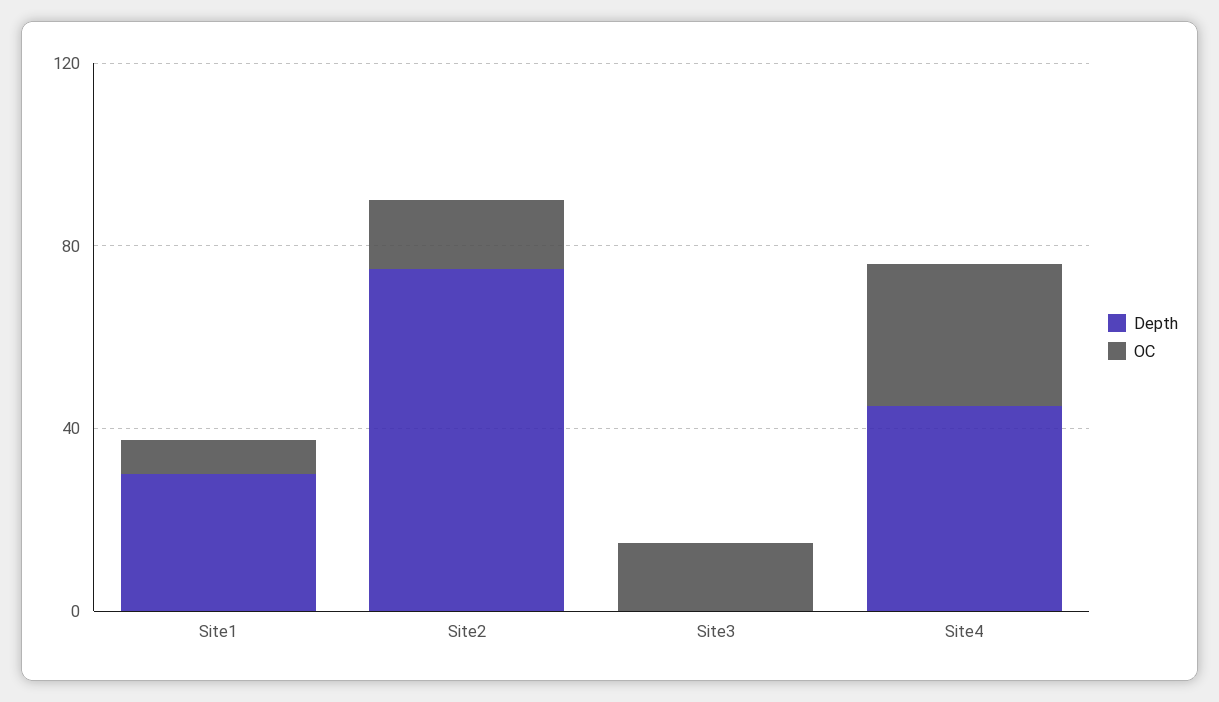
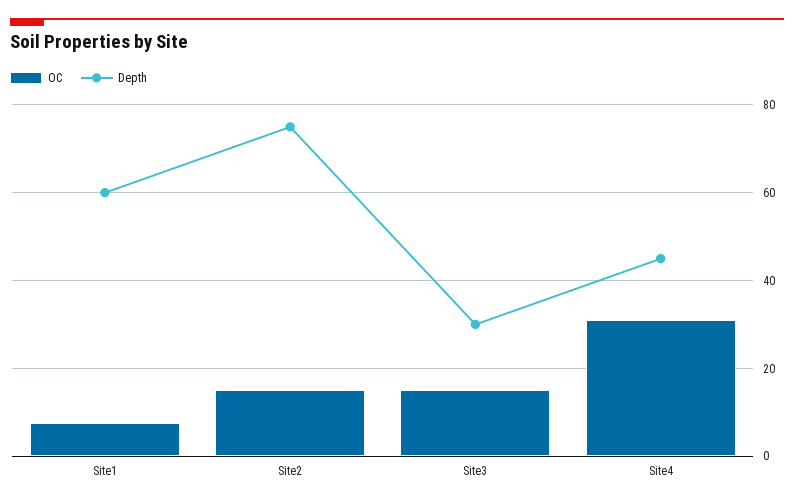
Depth, Site1: 30 -> 60
Depth, Site3: 0 -> 30

